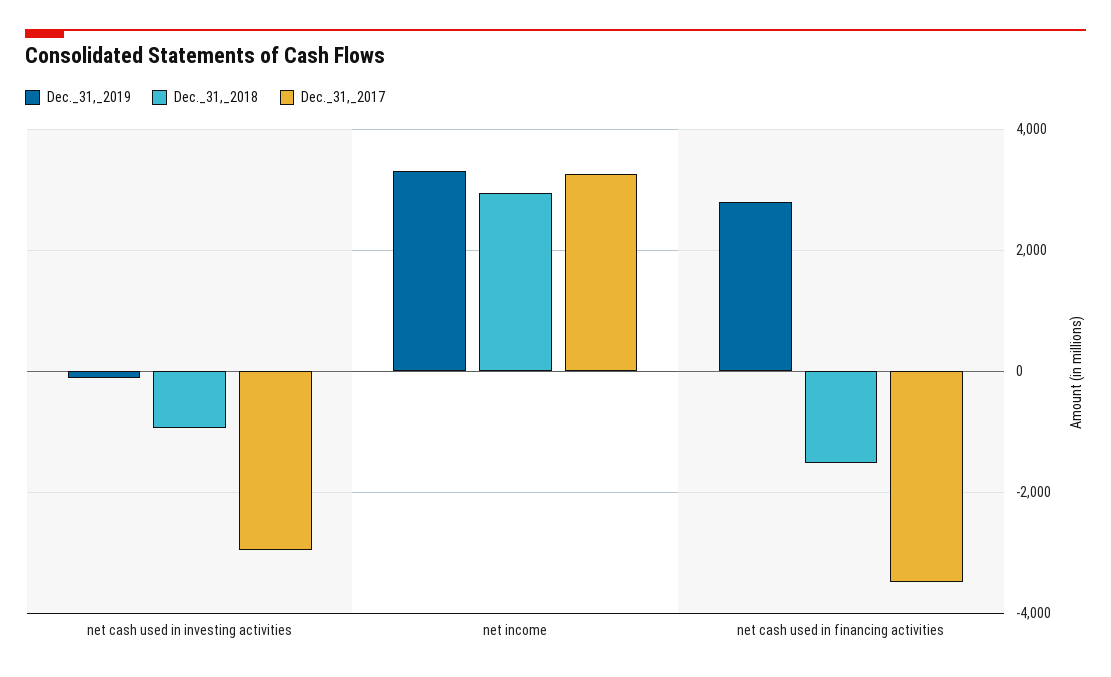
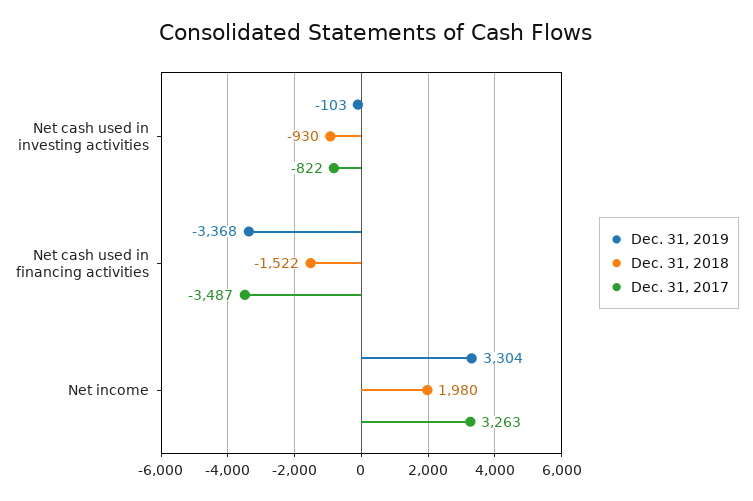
Dec._31,_2017, net cash used in investing activities: -3000 -> -822
Dec._31,_2018, net income: 3000 -> 1980
Dec._31,_2019, net cash used in financing activities: 2800 -> -3368

